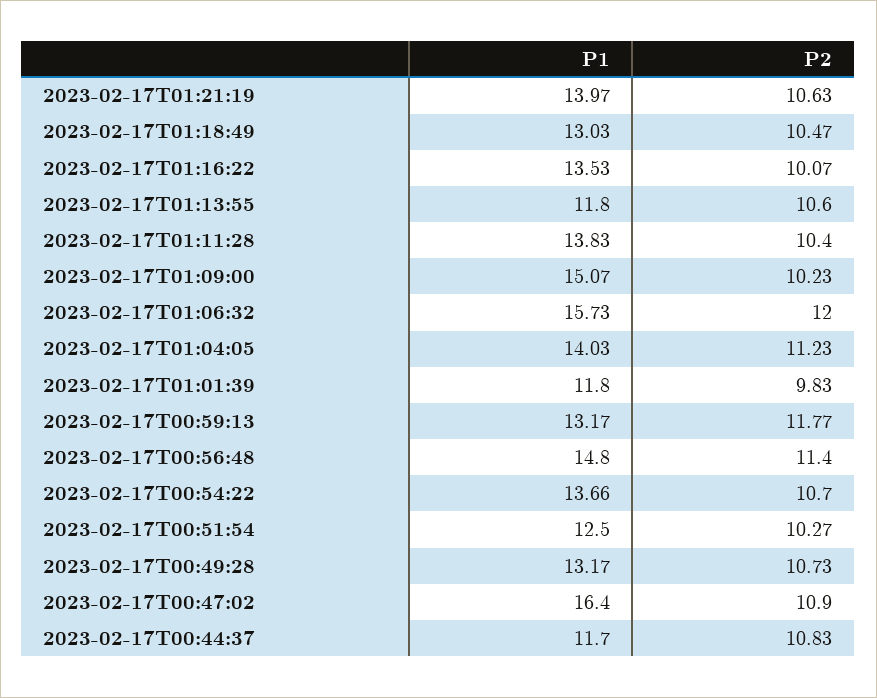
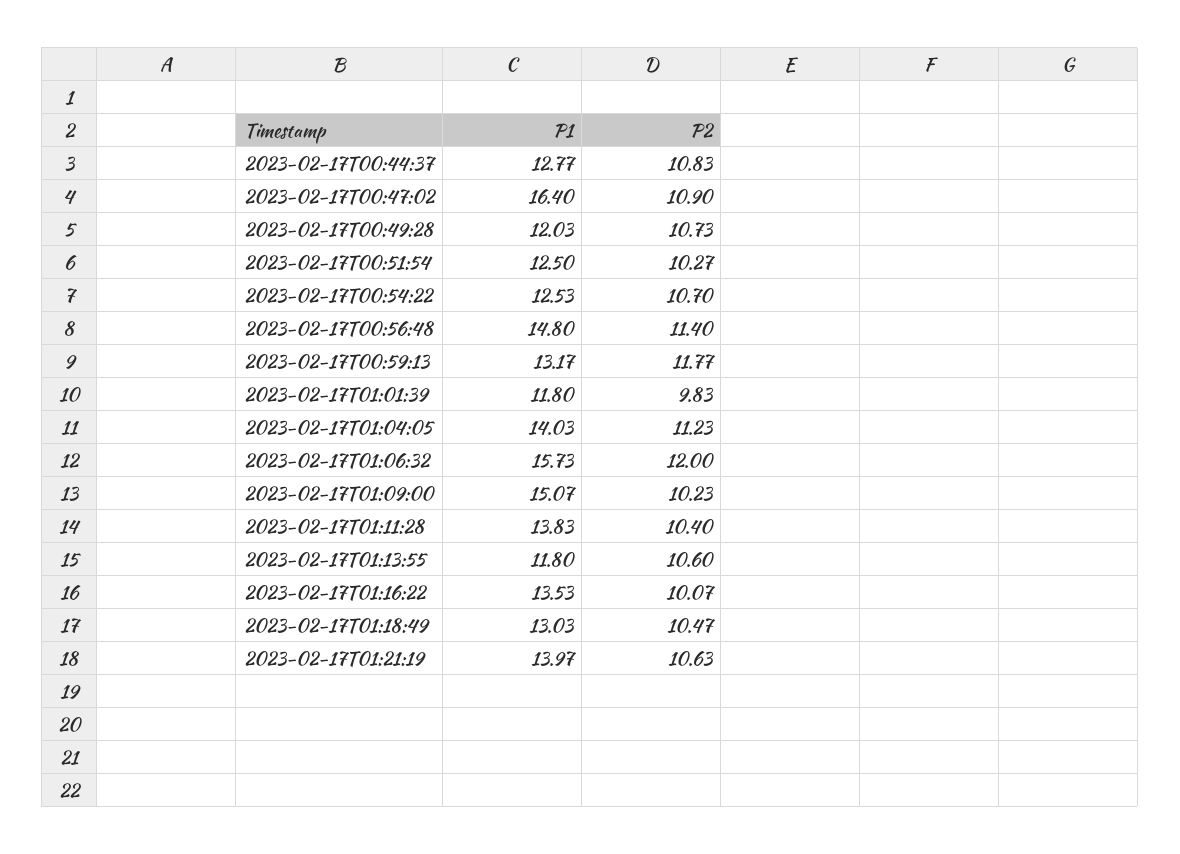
P1, 2023-02-17T00:54:22: 13.66 -> 12.53
P1, 2023-02-17T00:49:28: 13.17 -> 12.03
P1, 2023-02-17T00:44:37: 11.7 -> 12.77

